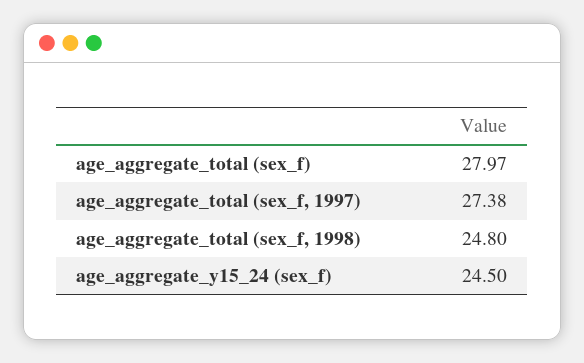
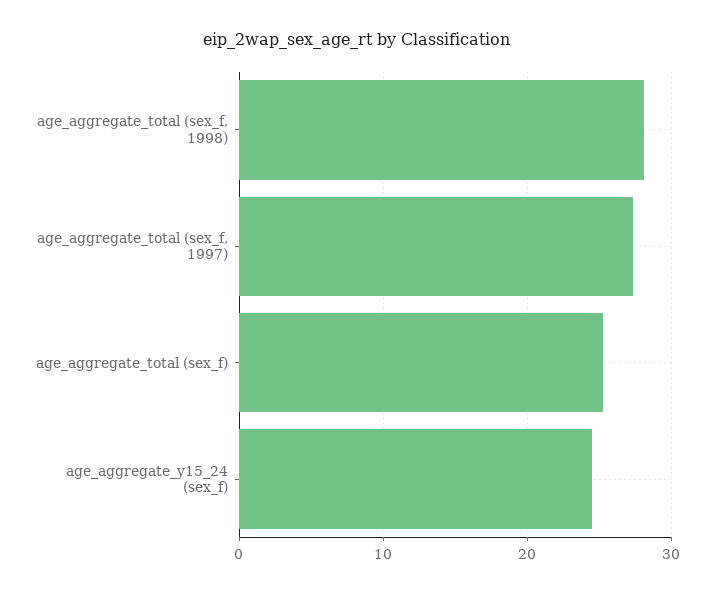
age_aggregate_total (sex_f): 27.97 -> 25
age_aggregate_total (sex_f, 1998): 24.8 -> 28

